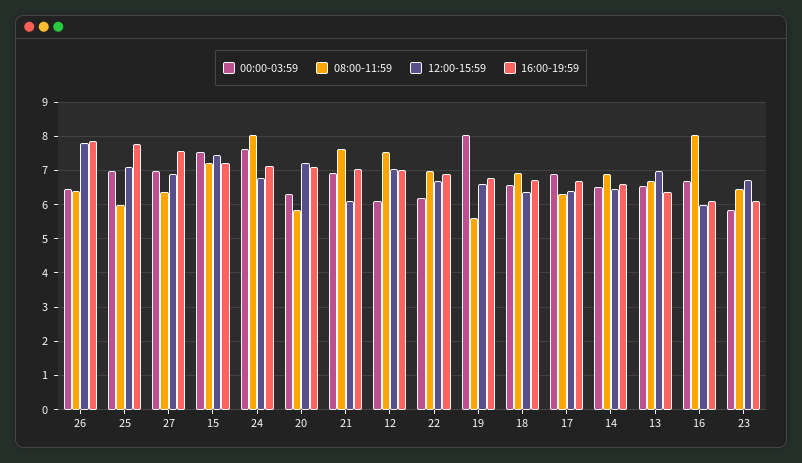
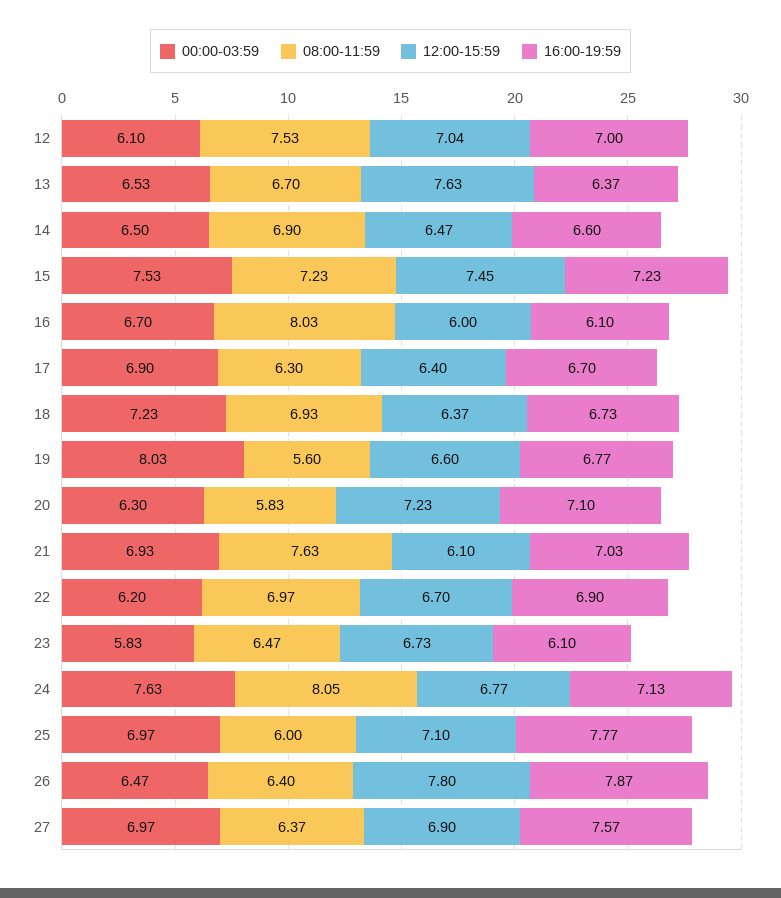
00:00-03:59, 18: 6.6 -> 7.23
12:00-15:59, 13: 7 -> 7.63

